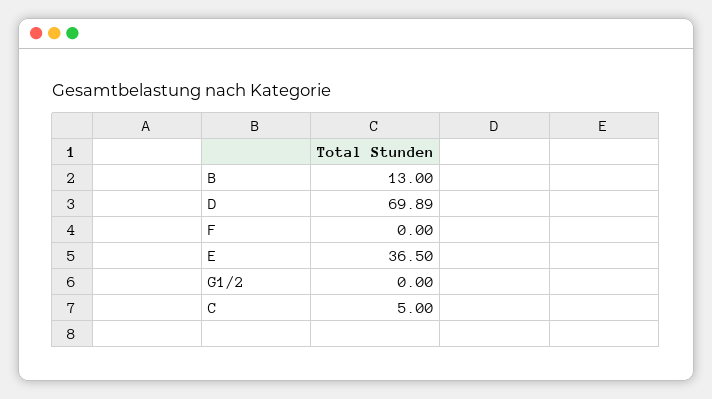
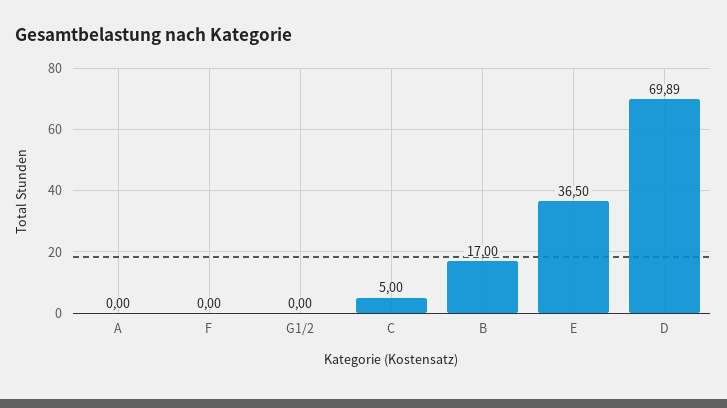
B: 13 -> 17
A: none -> 0

